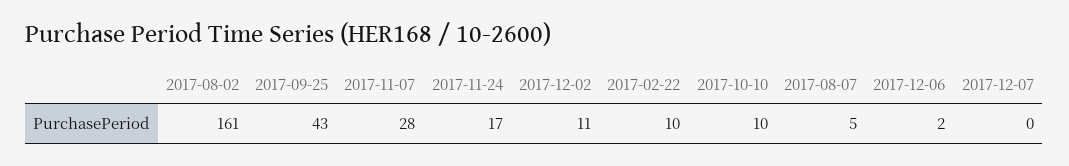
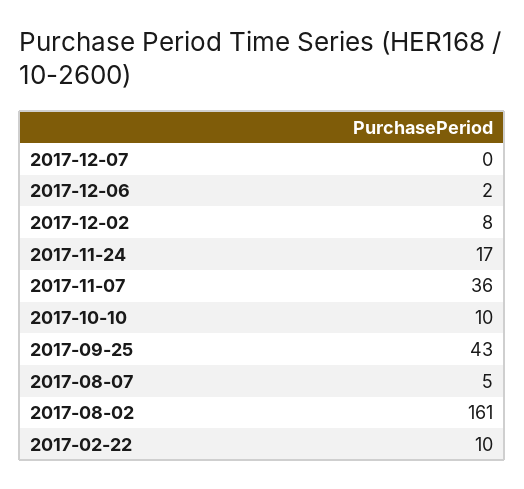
2017-11-07: 28 -> 36
2017-12-02: 11 -> 8

